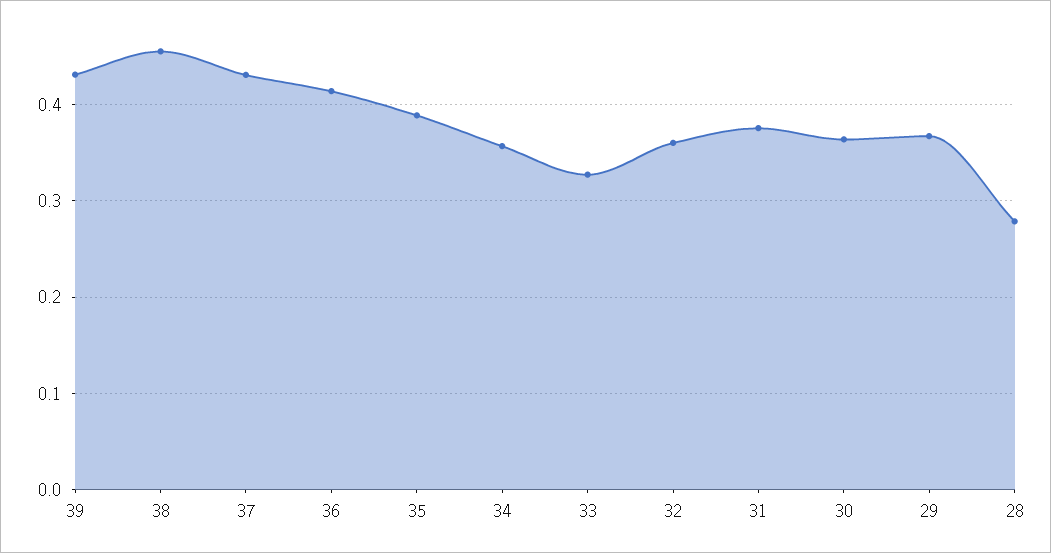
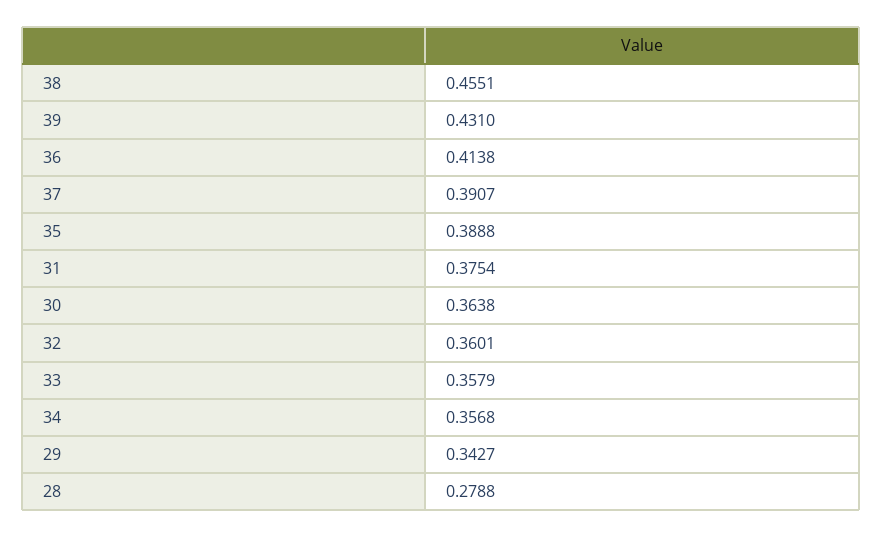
37: 0.43 -> 0.3907
33: 0.33 -> 0.3579
29: 0.37 -> 0.3427

